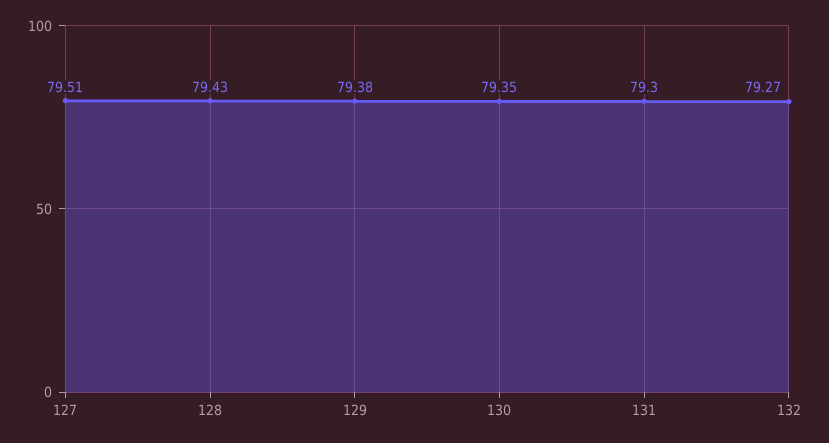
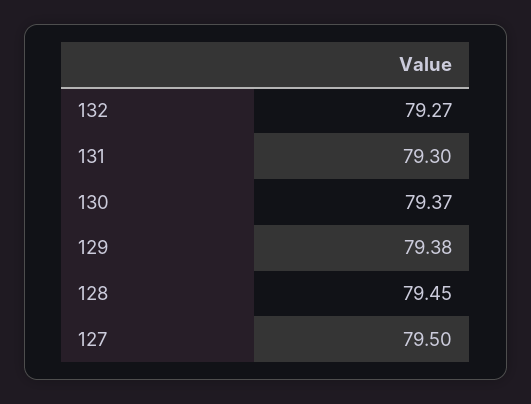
127: 79.51 -> 79.5
128: 79.43 -> 79.45
130: 79.35 -> 79.37

